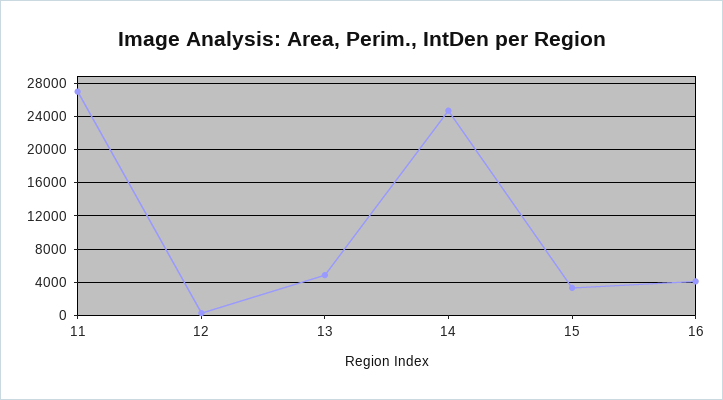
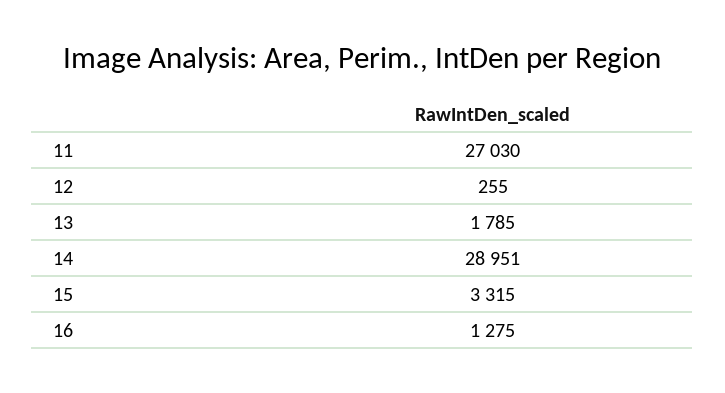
13: 5000 -> 1785
14: 25000 -> 28951
16: 4000 -> 1275

